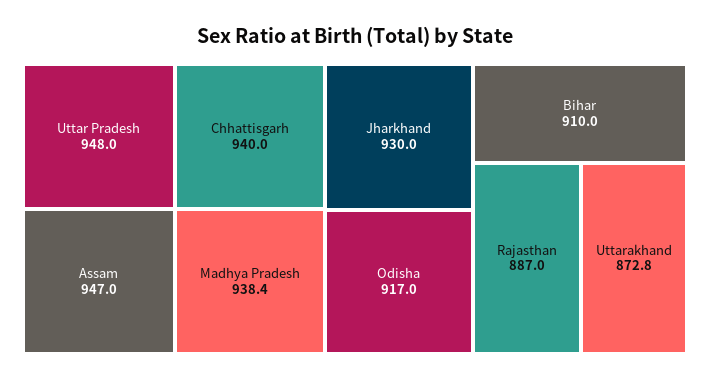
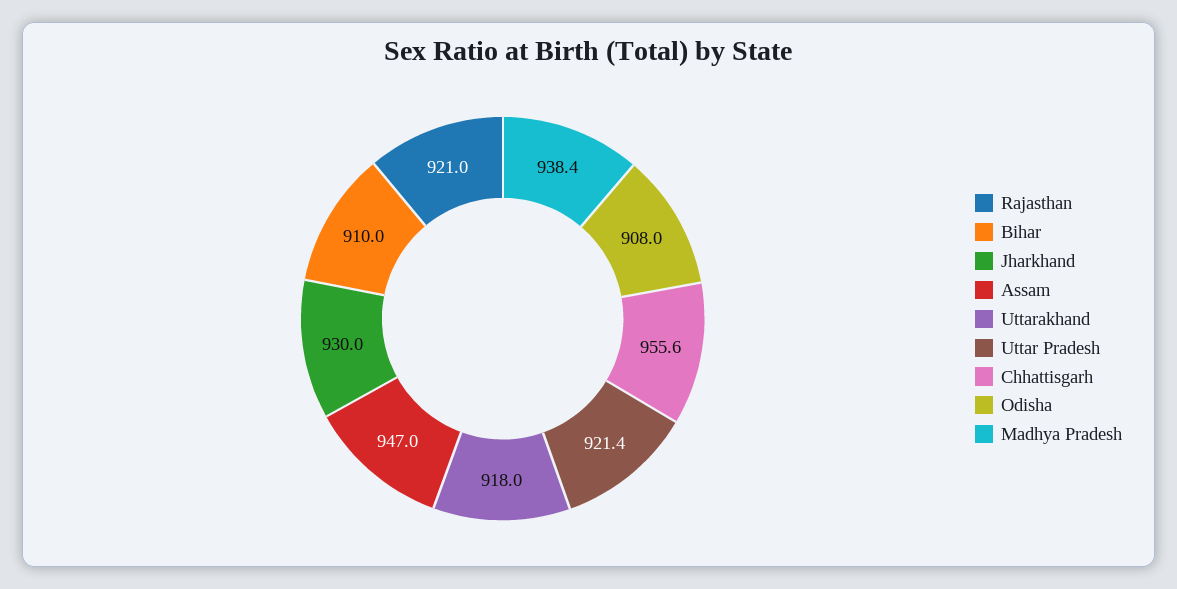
Uttar Pradesh: 948 -> 921.4
Chhattisgarh: 940 -> 955.6
Odisha: 917 -> 908
Rajasthan: 887 -> 921
Uttarakhand: 872.8 -> 918

